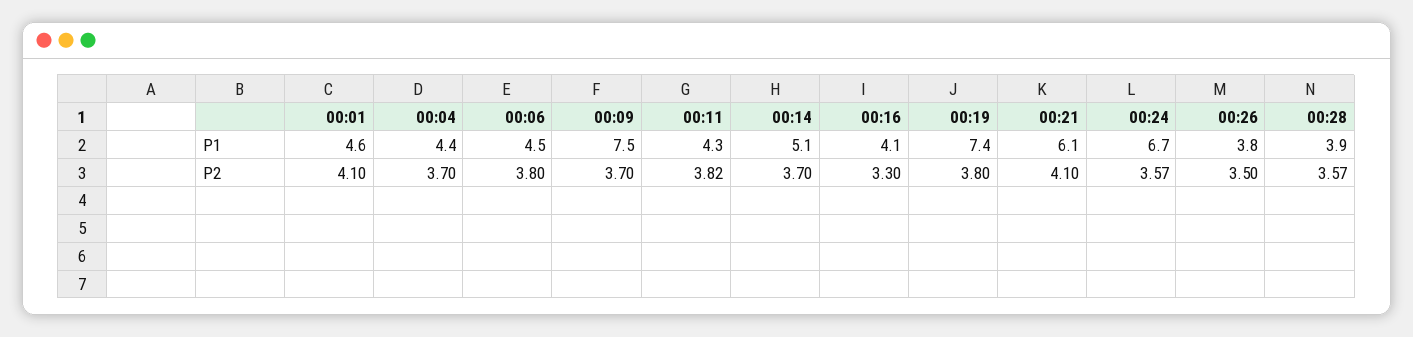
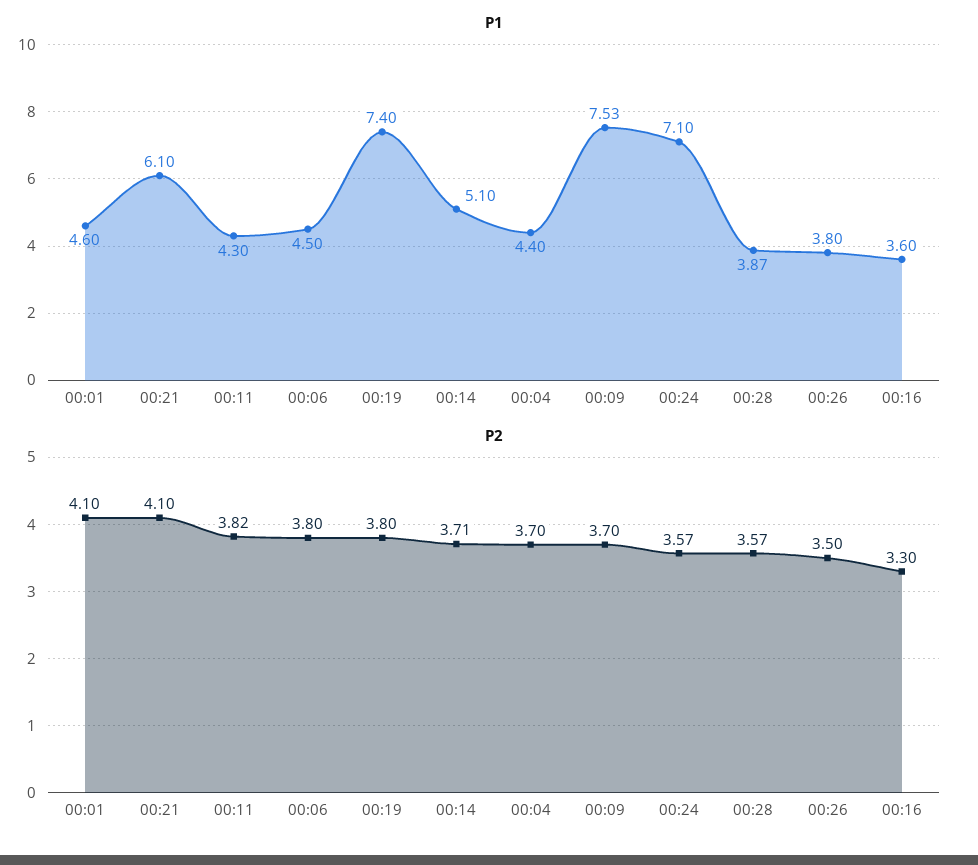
P1, 00:16: 4.1 -> 3.6
P1, 00:24: 6.7 -> 7.1
P2, 00:14: 3.7 -> 3.71

